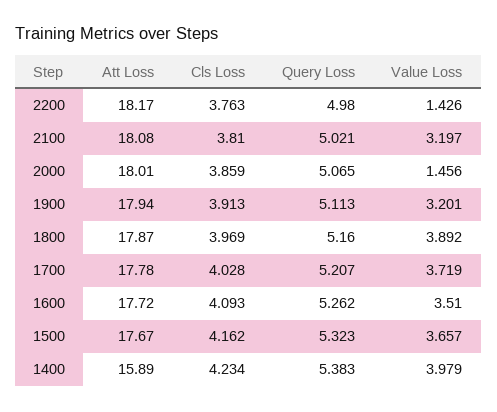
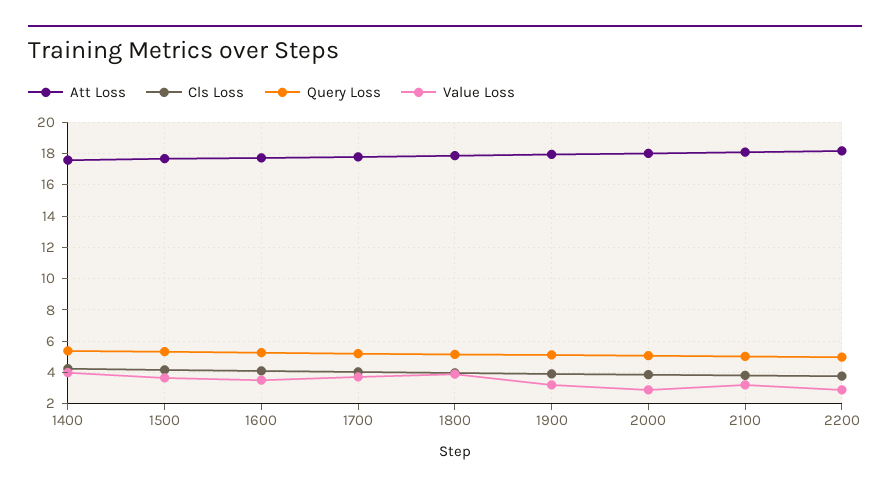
Value Loss, 2200: 1.426 -> 3
Value Loss, 2000: 1.456 -> 3
Att Loss, 1400: 15.89 -> 17.5

